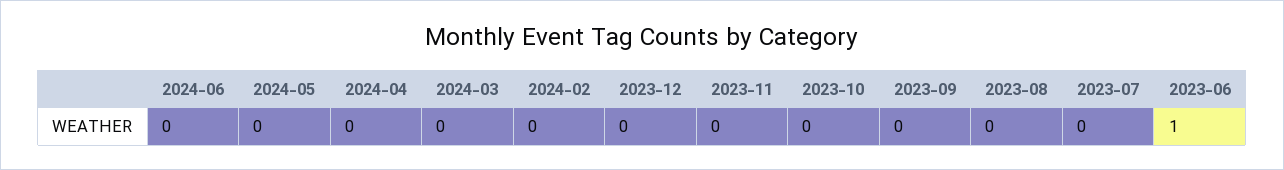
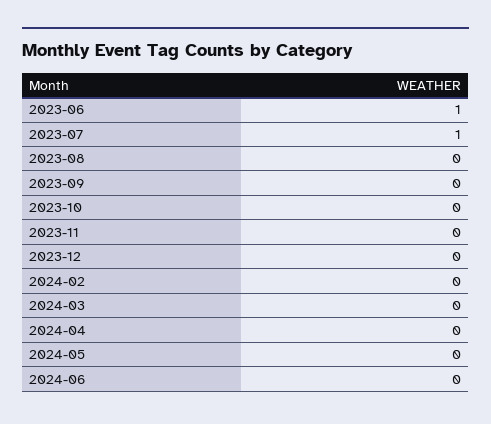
2023-07: 0 -> 1

